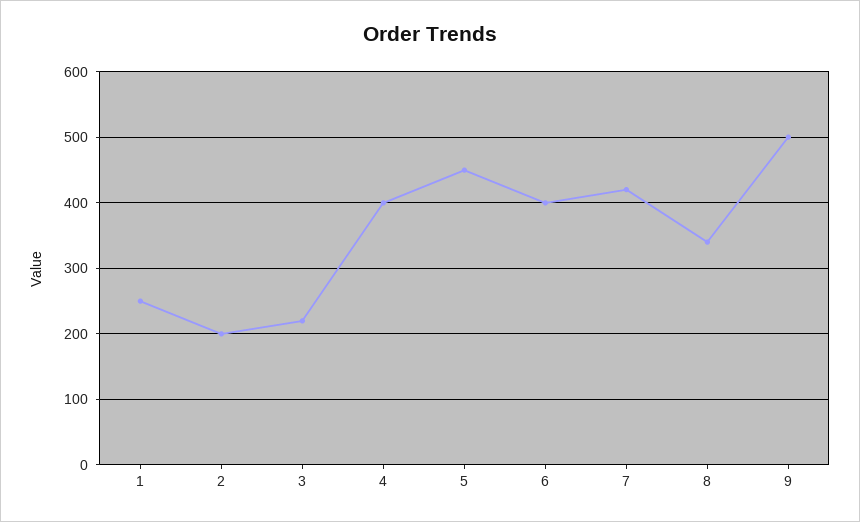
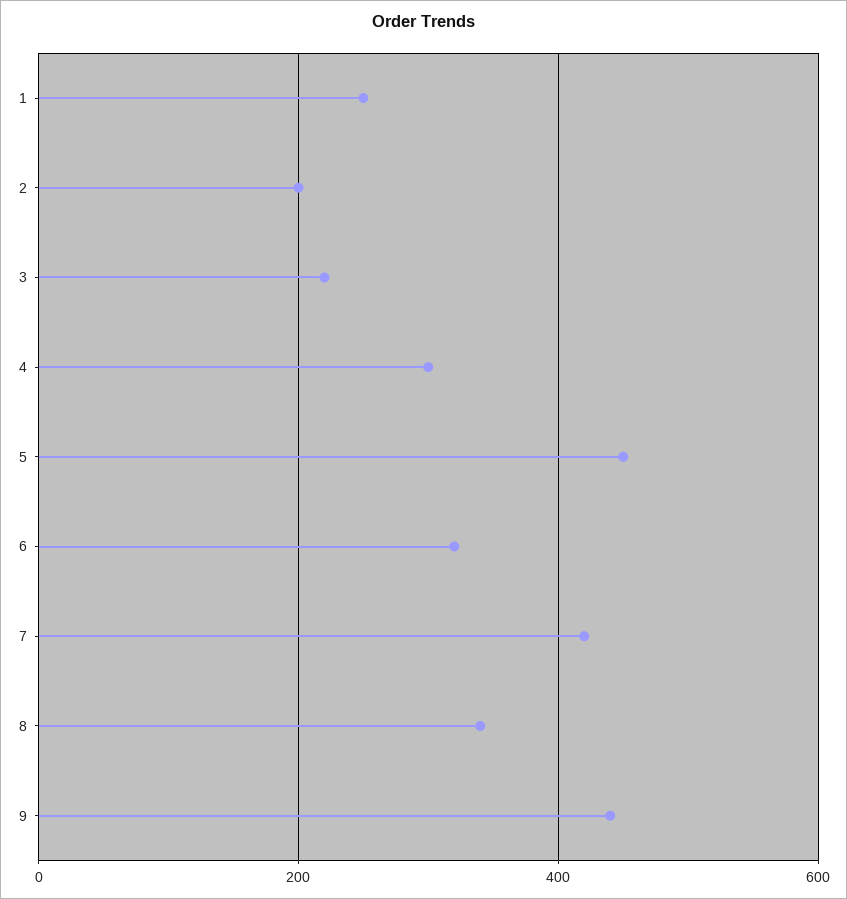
4: 400 -> 300
6: 400 -> 320
9: 500 -> 440

